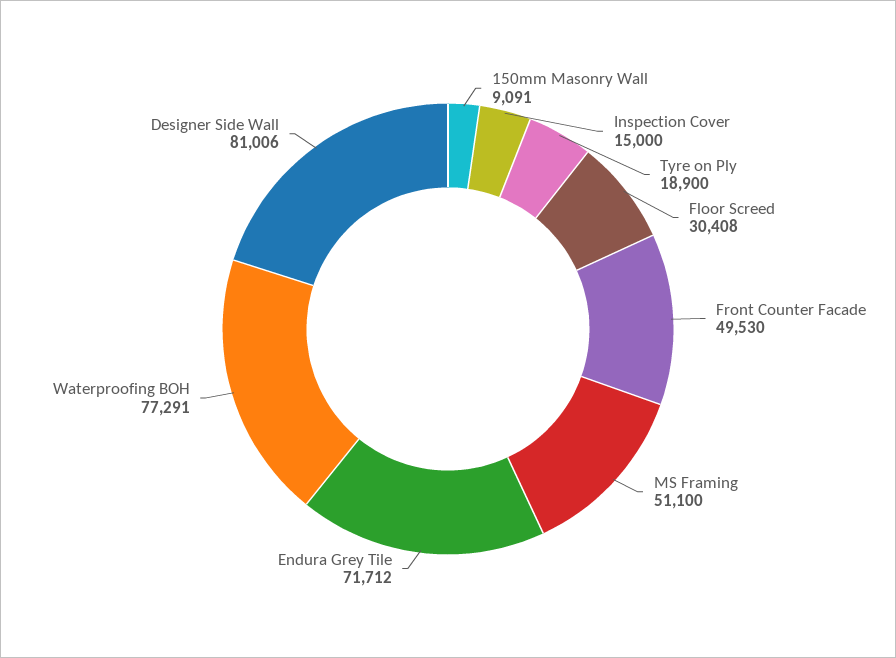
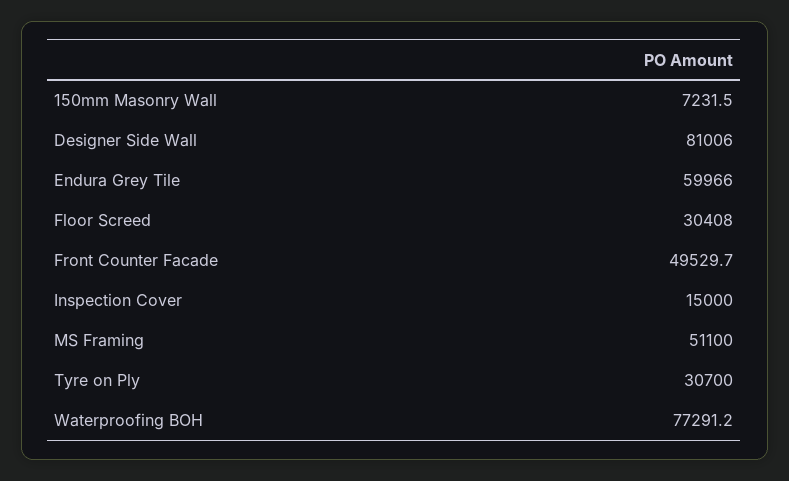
150mm Masonry Wall: 9091 -> 7231.5
Tyre on Ply: 18900 -> 30700
Endura Grey Tile: 71712 -> 59966

